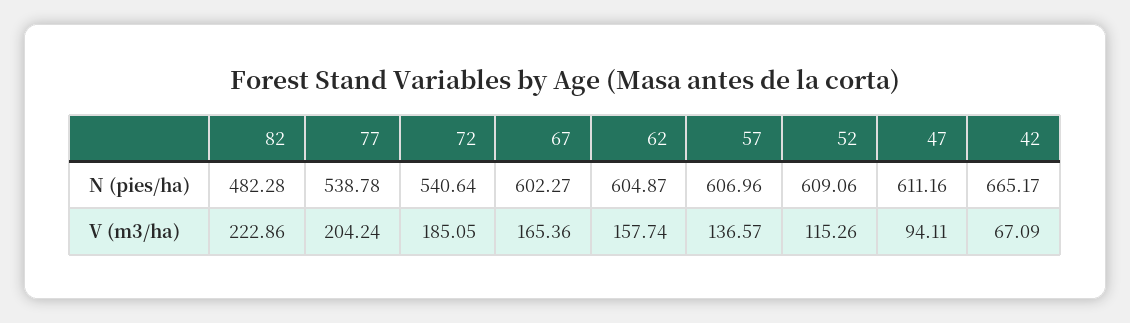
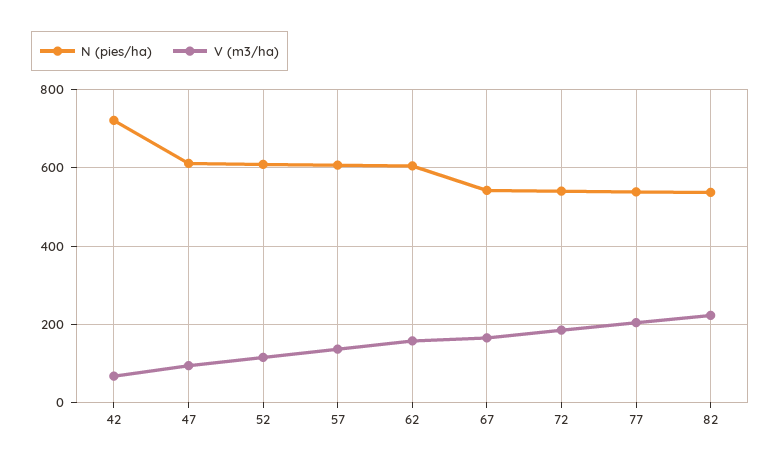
N (pies/ha), 82: 482.28 -> 540
N (pies/ha), 67: 602.27 -> 540
N (pies/ha), 42: 665.17 -> 720

